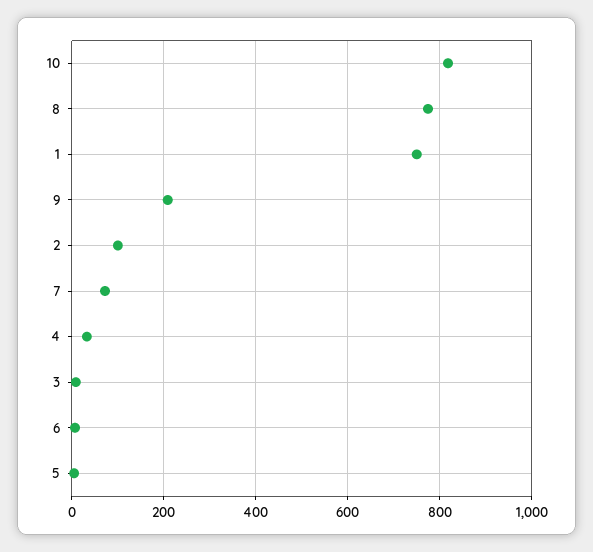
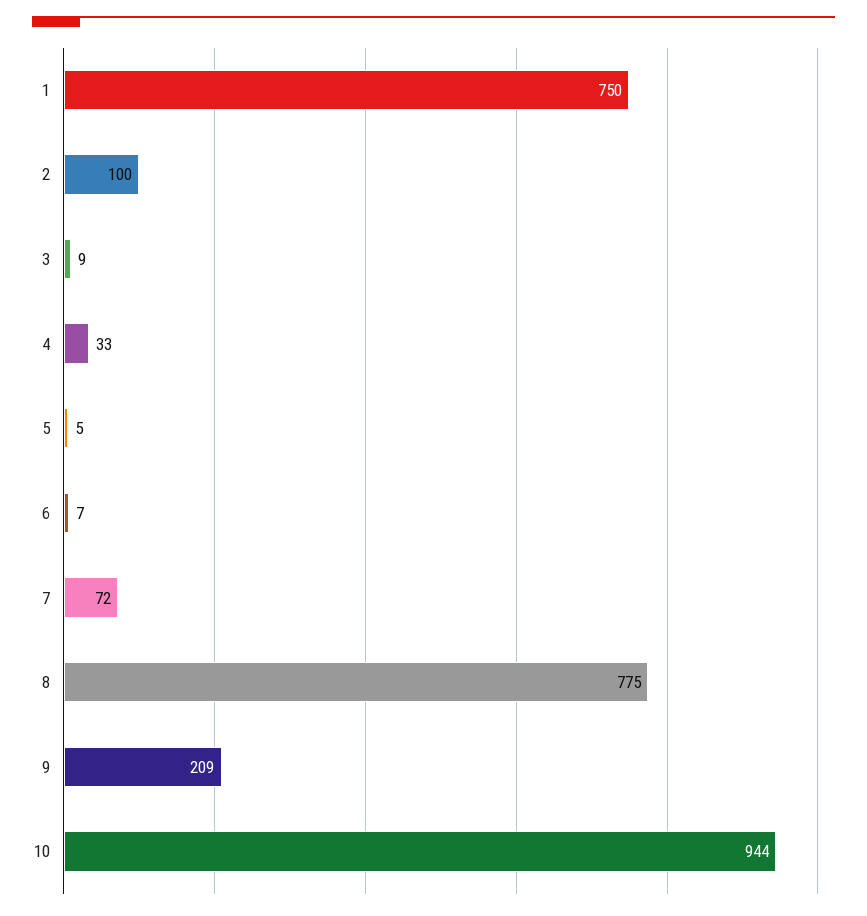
10: 820 -> 944

